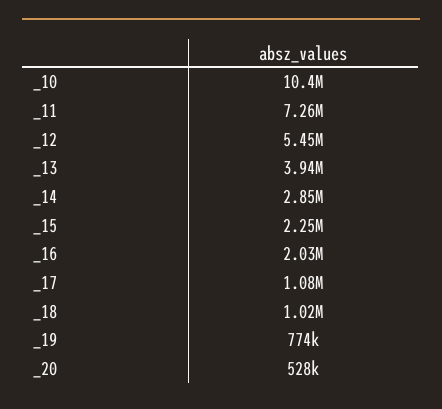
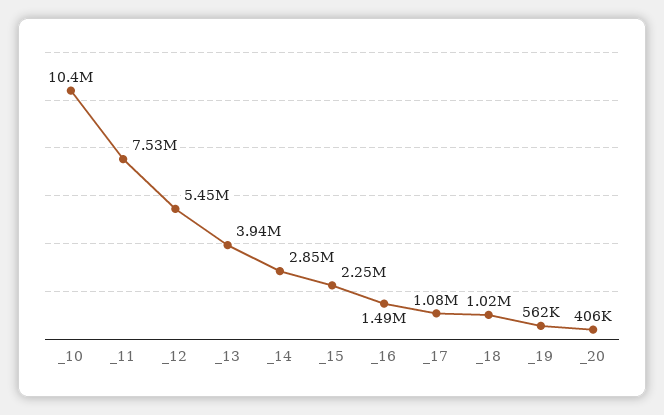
_11: 7260000 -> 7530000
_16: 2030000 -> 1490000
_19: 774000 -> 562000
_20: 528000 -> 406000

